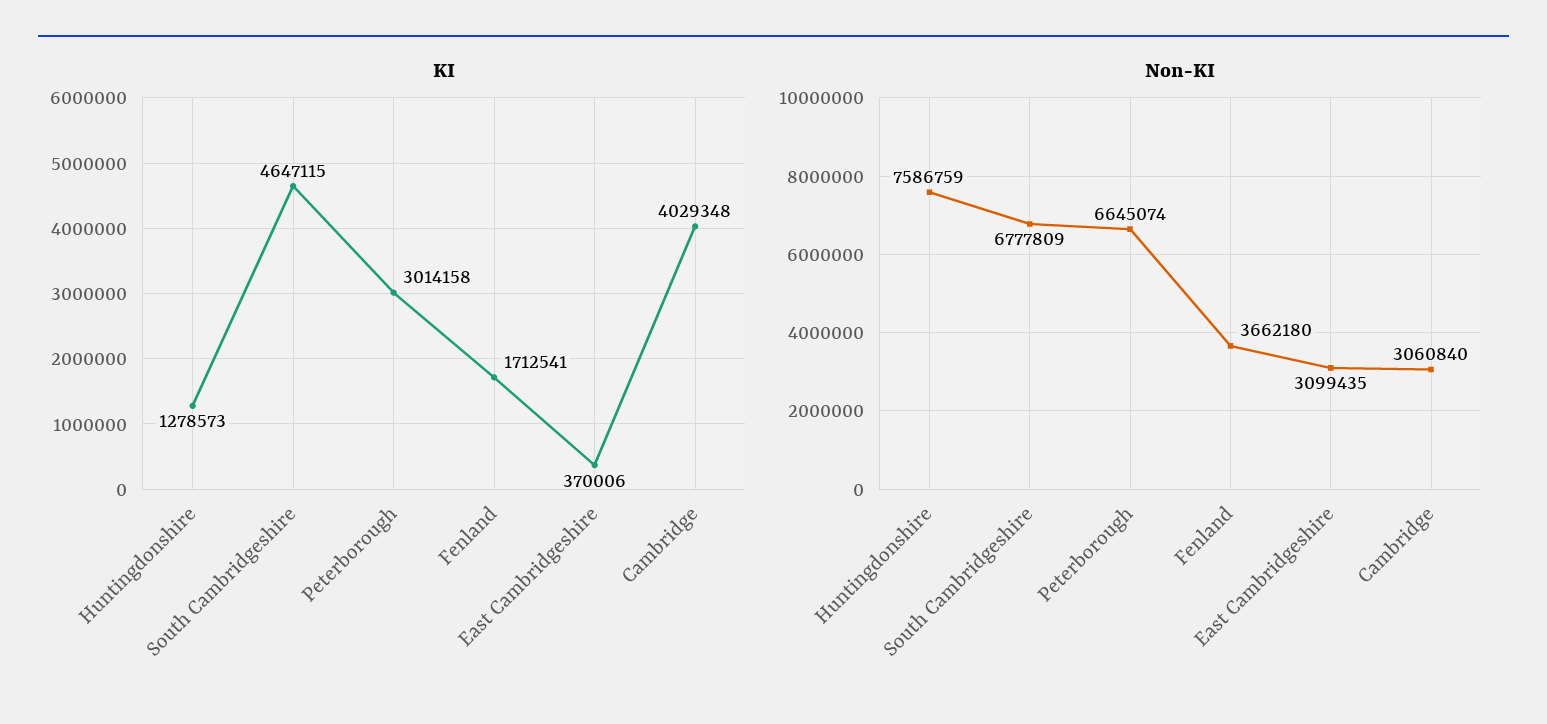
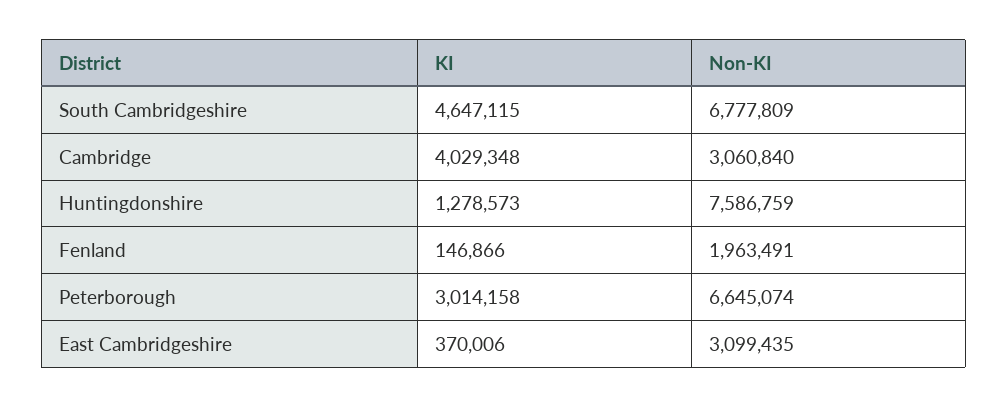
KI, Fenland: 1712541 -> 146866
Non-KI, Fenland: 3662180 -> 1963491

